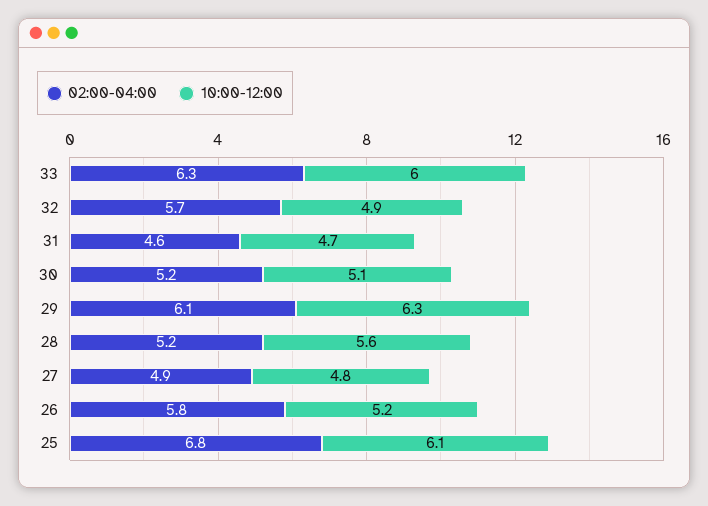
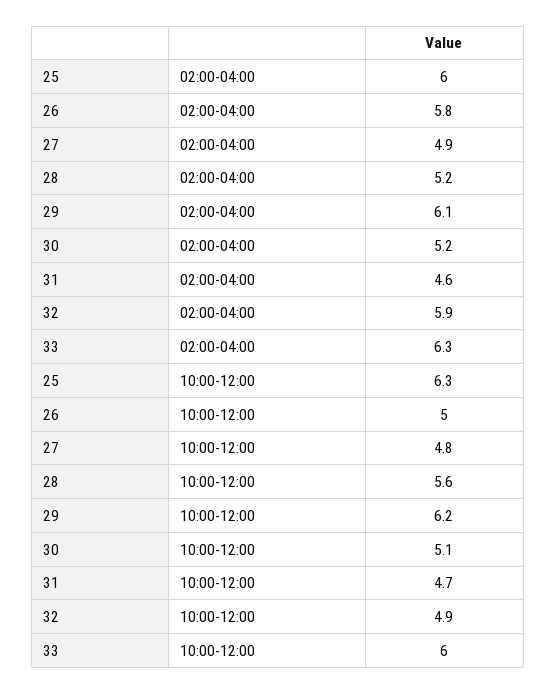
02:00-04:00, 32: 5.7 -> 5.9
10:00-12:00, 29: 6.3 -> 6.2
10:00-12:00, 26: 5.2 -> 5
02:00-04:00, 25: 6.8 -> 6
10:00-12:00, 25: 6.1 -> 6.3

